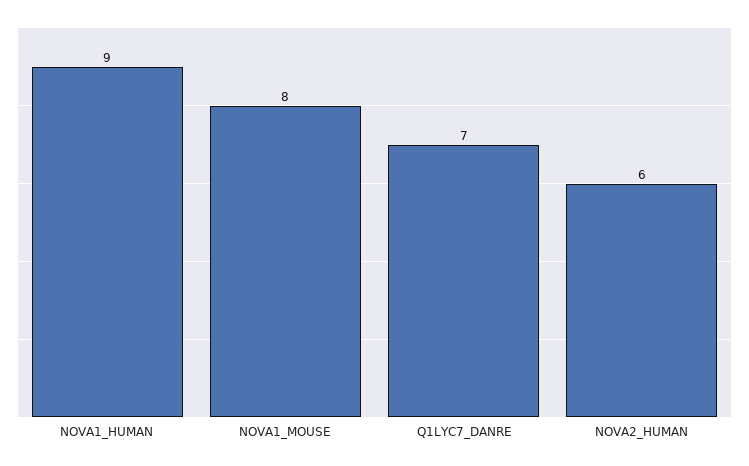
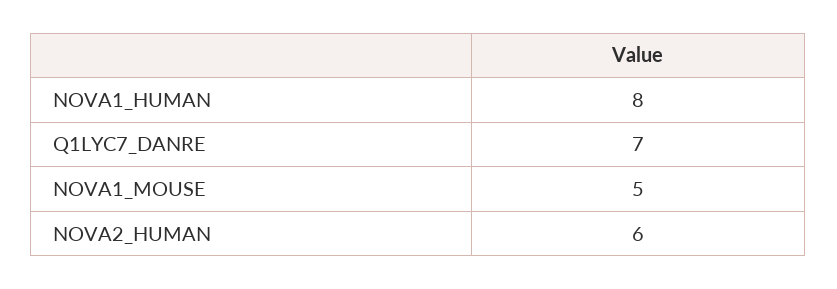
NOVA1_HUMAN: 9 -> 8
NOVA1_MOUSE: 8 -> 5

